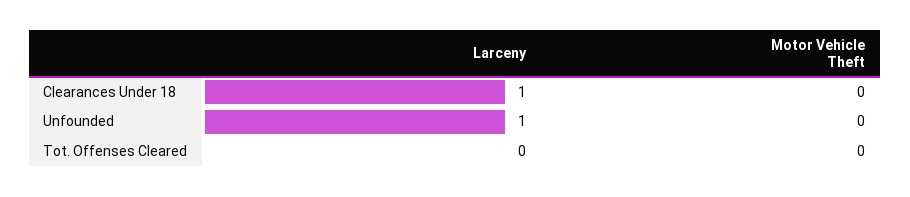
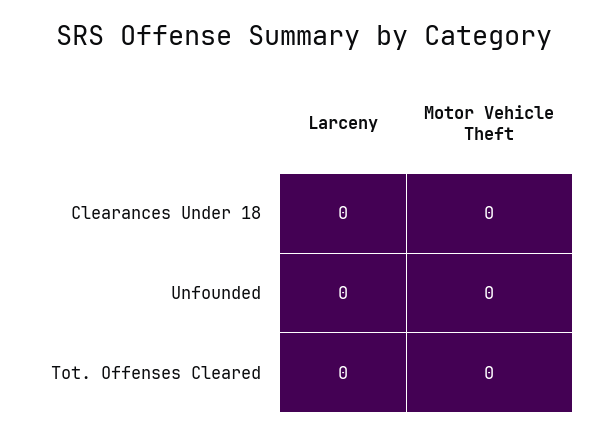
Larceny, Clearances Under 18: 1 -> 0
Larceny, Unfounded: 1 -> 0

